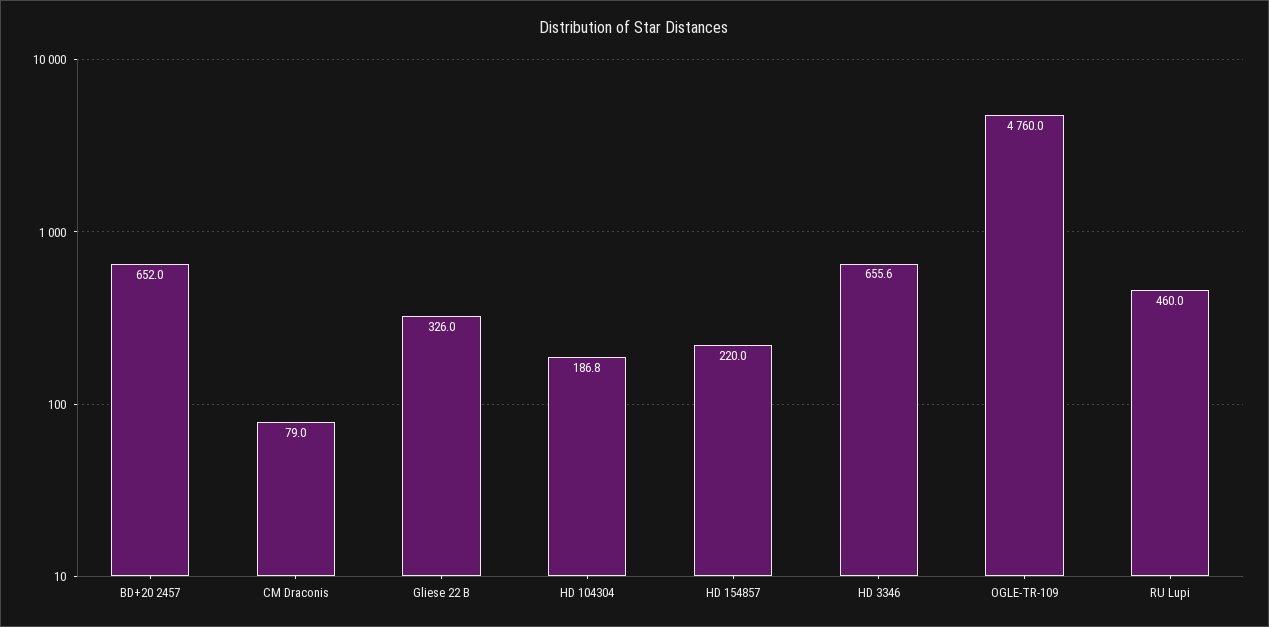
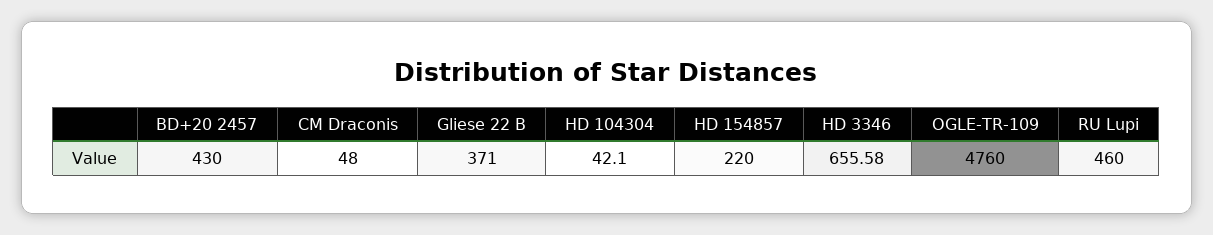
BD+20 2457: 652 -> 430
CM Draconis: 79 -> 48
Gliese 22 B: 326 -> 371
HD 104304: 186.8 -> 42.1

